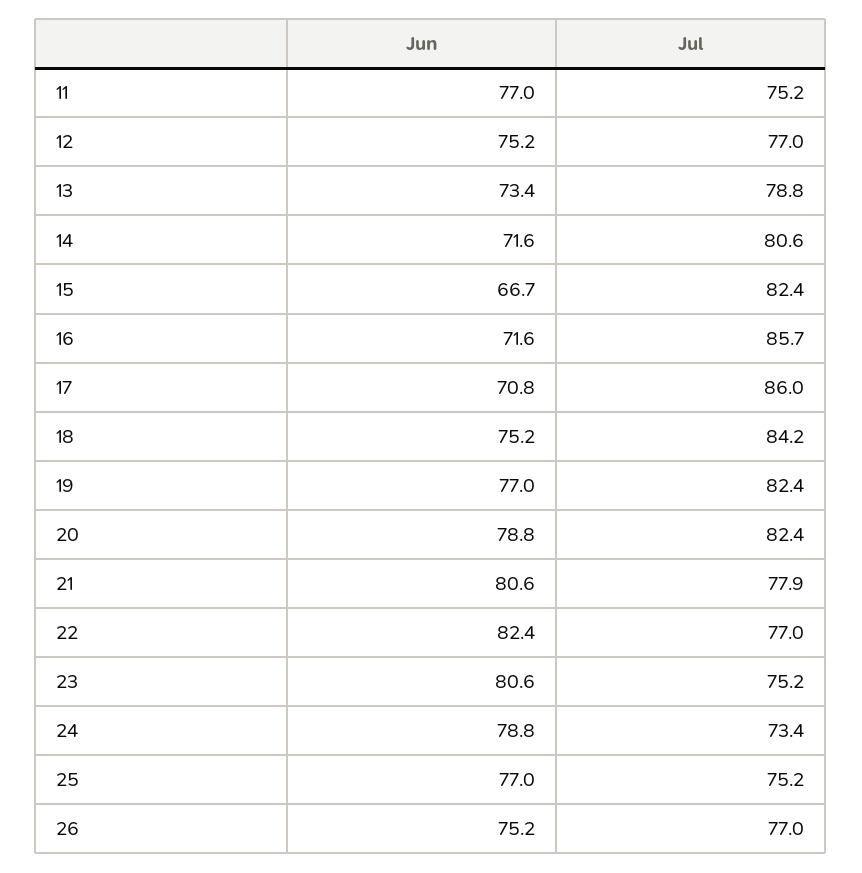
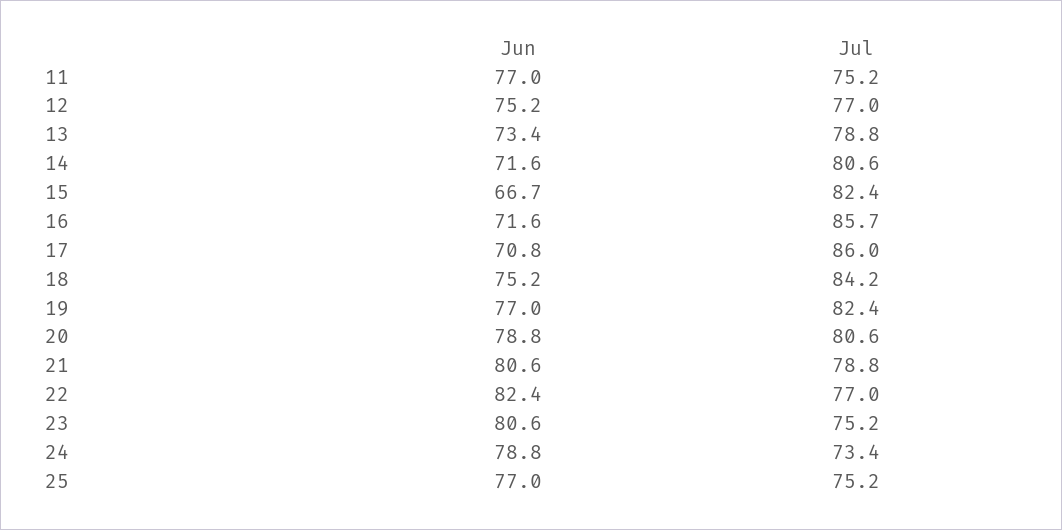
Jul, 20: 82.4 -> 80.6
Jul, 21: 77.9 -> 78.8
Jun, 26: 75.2 -> none
Jul, 26: 77 -> none

